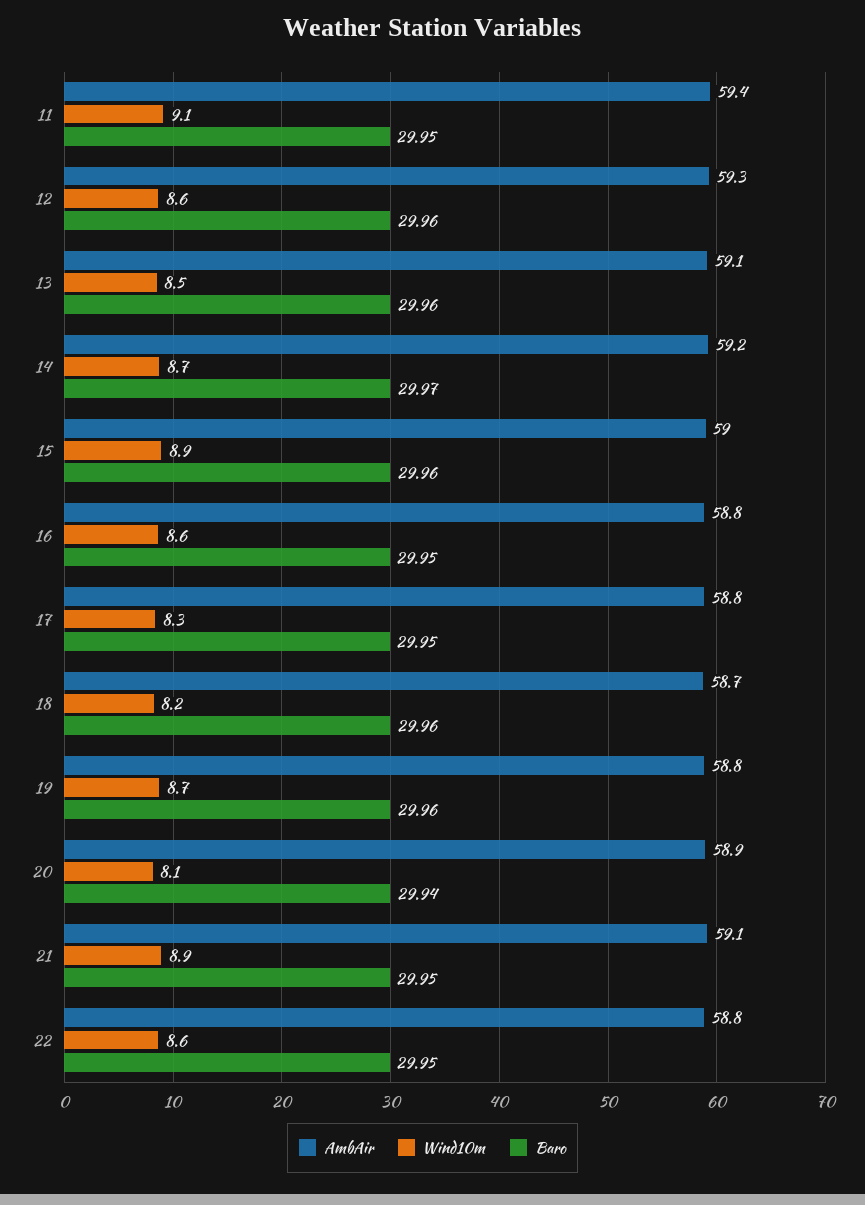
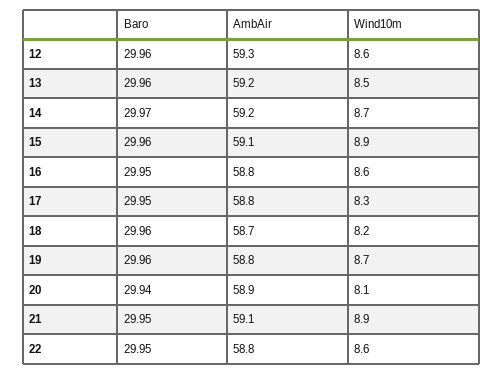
AmbAir, 11: 59.4 -> none
Wind10m, 11: 9.1 -> none
Baro, 11: 29.95 -> none
AmbAir, 13: 59.1 -> 59.2
AmbAir, 15: 59 -> 59.1

